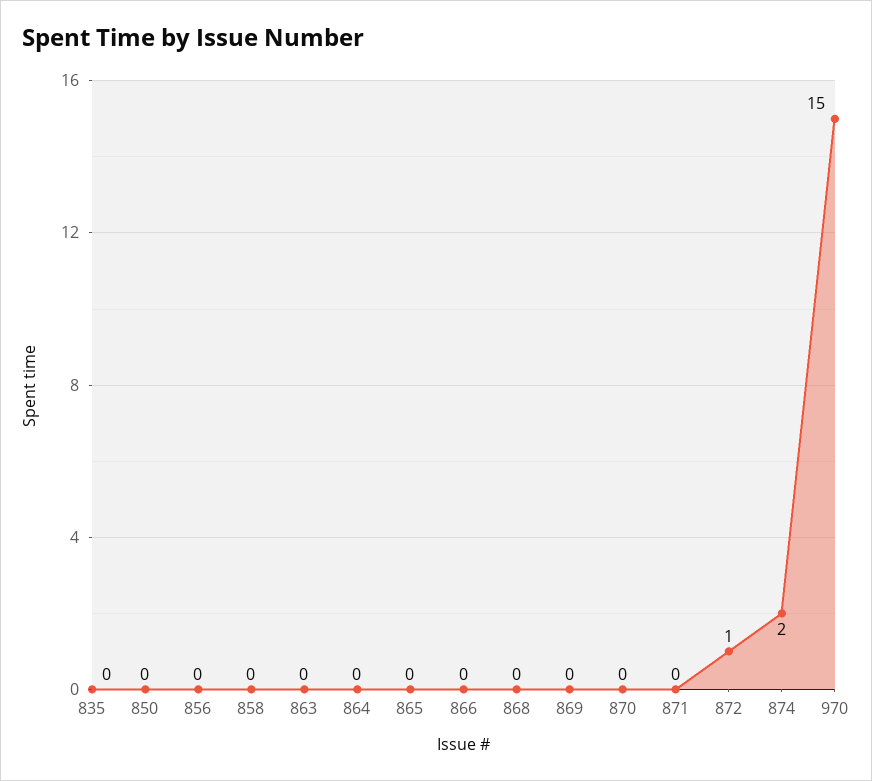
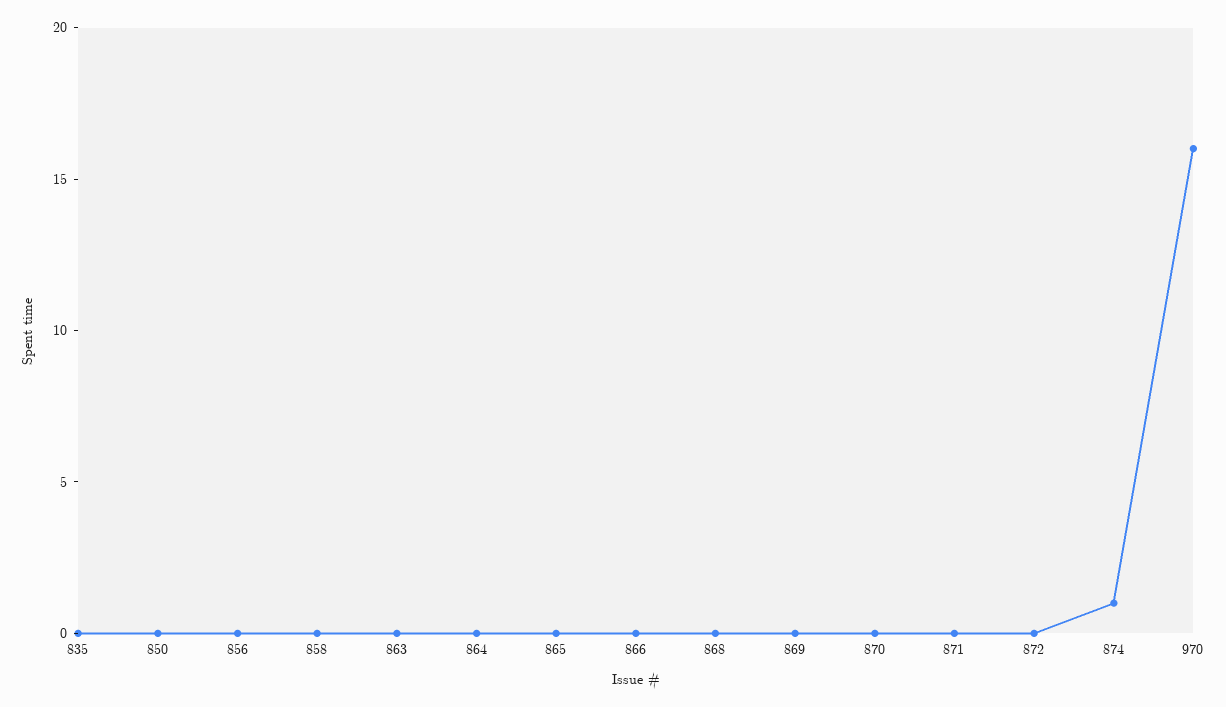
872: 1 -> 0
874: 2 -> 1
970: 15 -> 16

